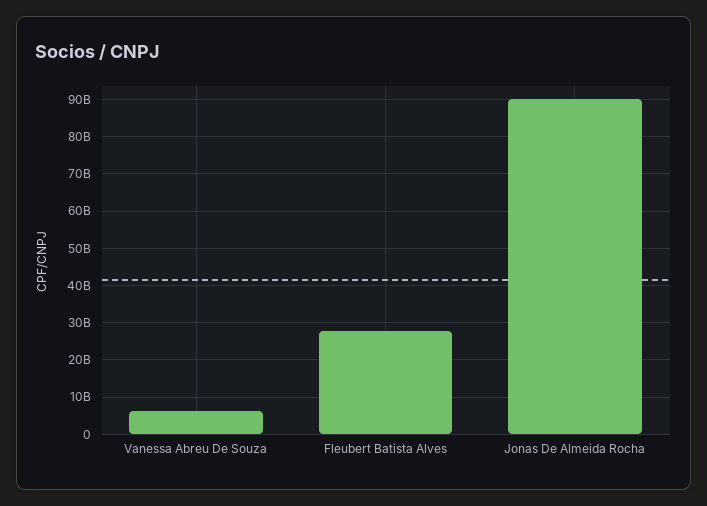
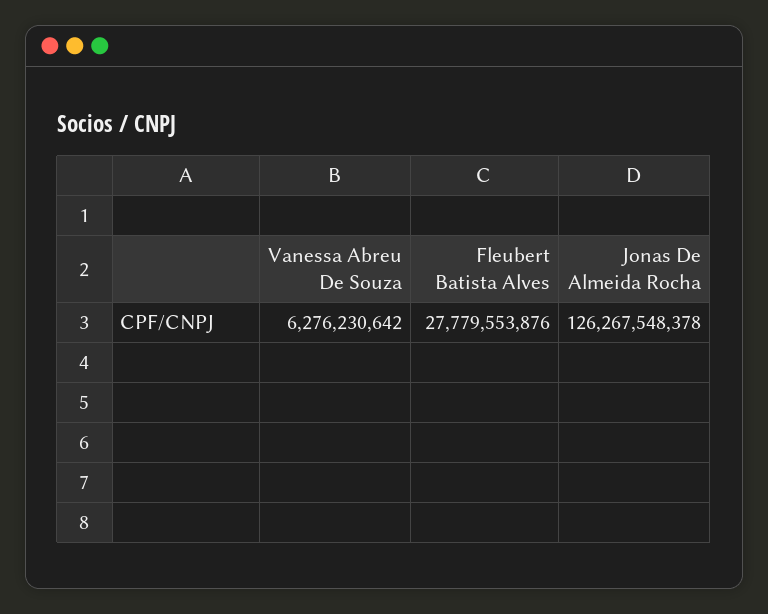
Jonas De Almeida Rocha: 90000000000 -> 126267548378

